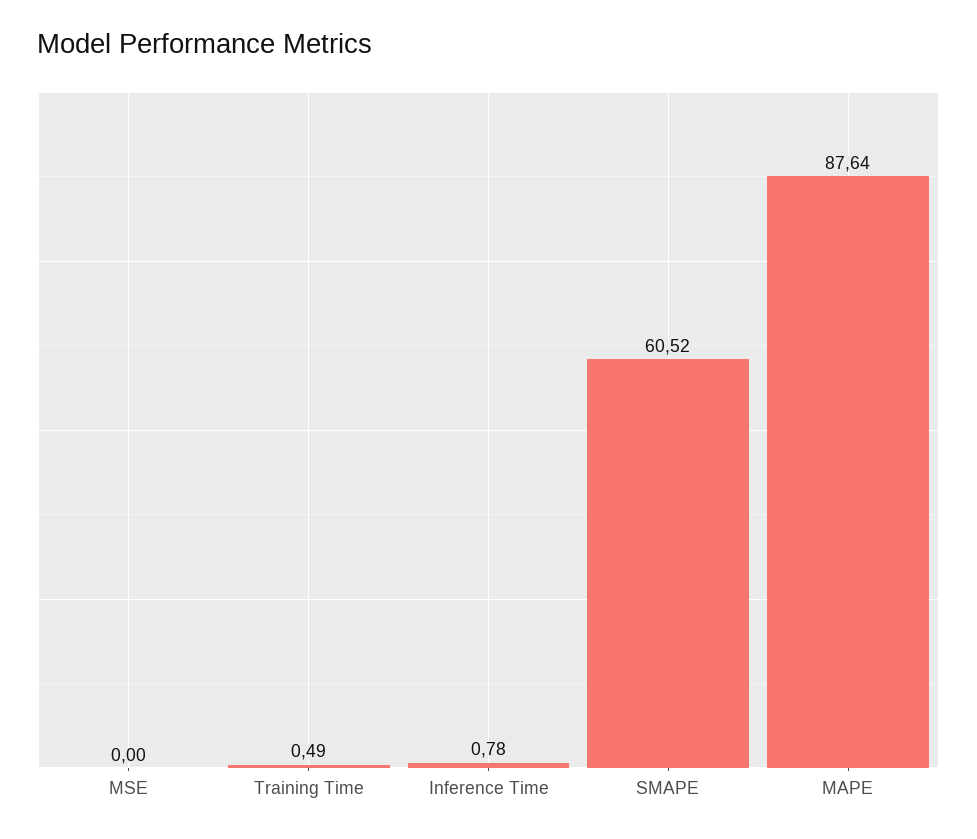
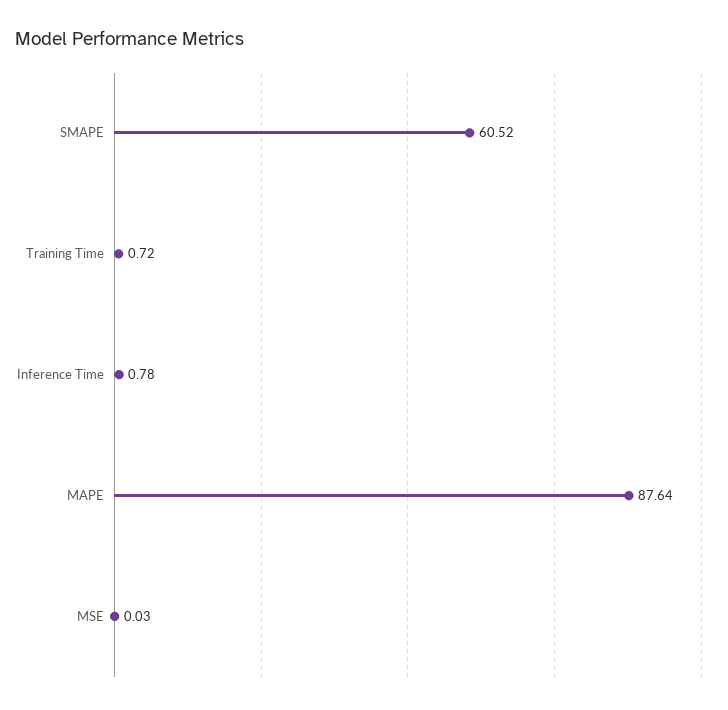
MSE: 0 -> 0.03
Training Time: 0.49 -> 0.72

